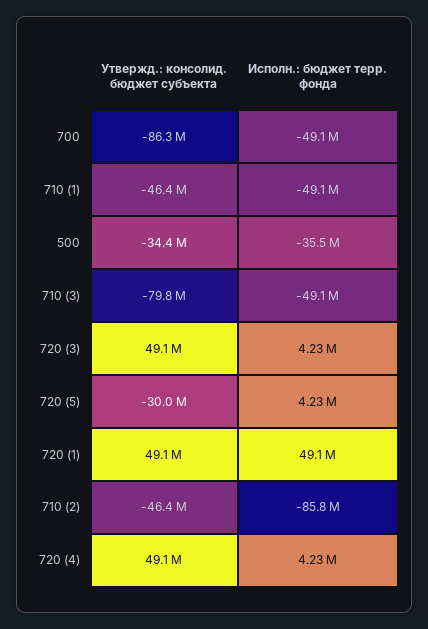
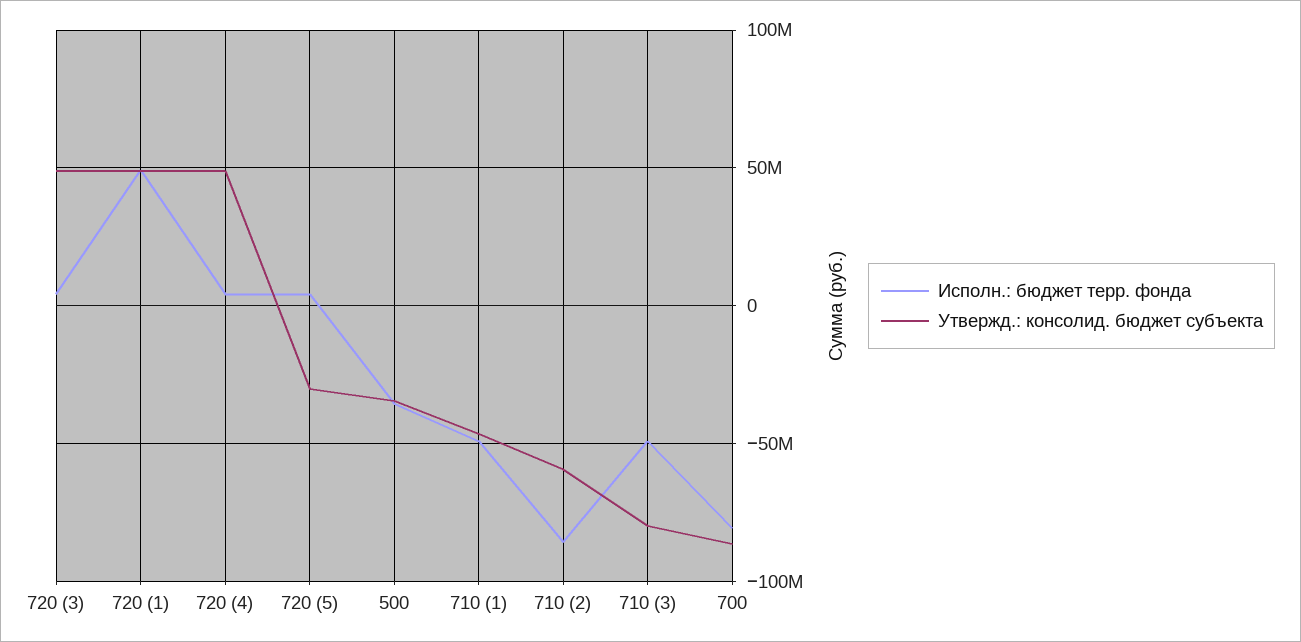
Исполн.: бюджет терр. фонда, 700: -49100000 -> -80000000
Утвержд.: консолид. бюджет субъекта, 710 (2): -46400000 -> -60000000

